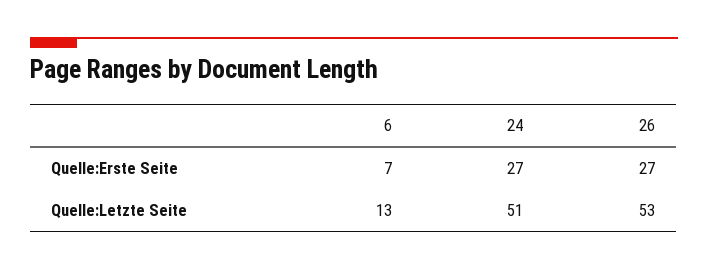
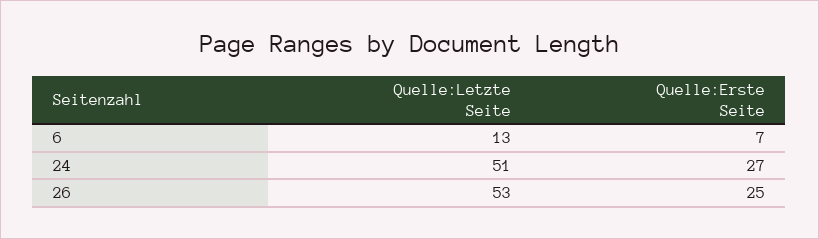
26, Quelle:Erste Seite: 27 -> 25

